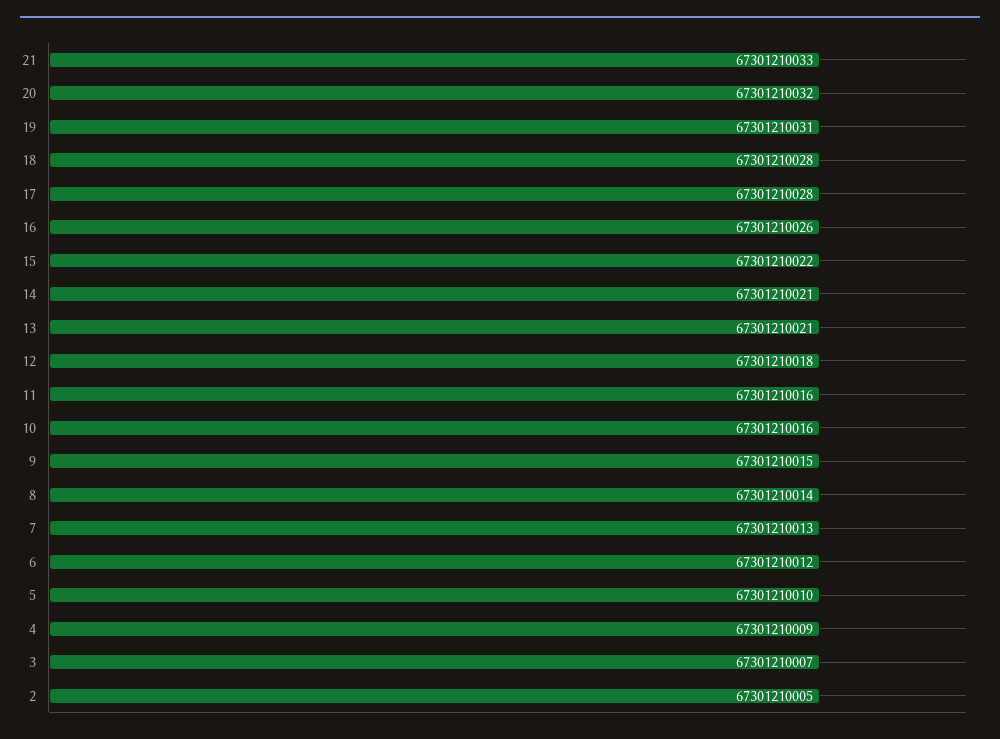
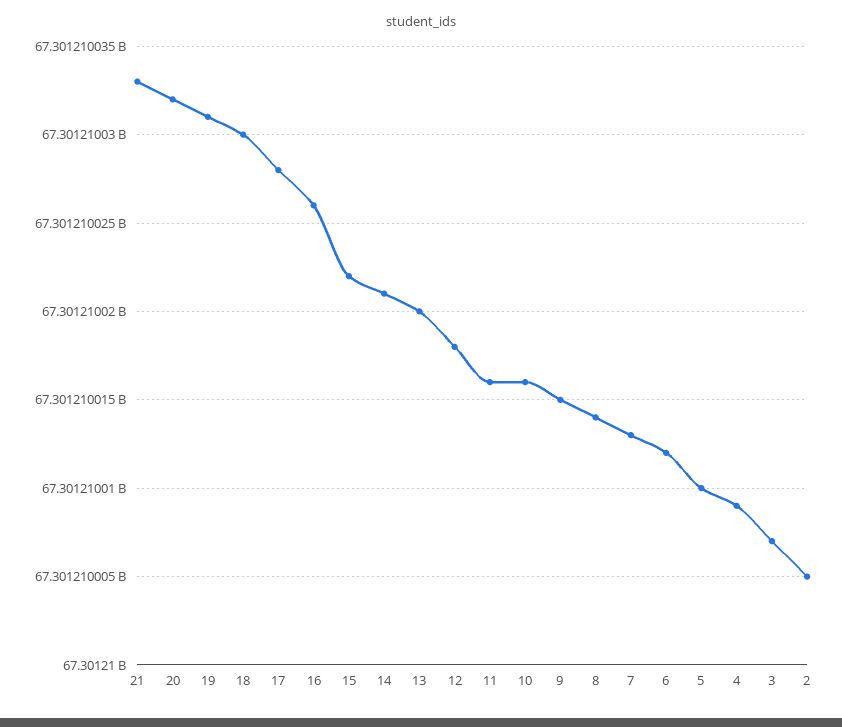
18: 67301210028 -> 67301210030
13: 67301210021 -> 67301210020

